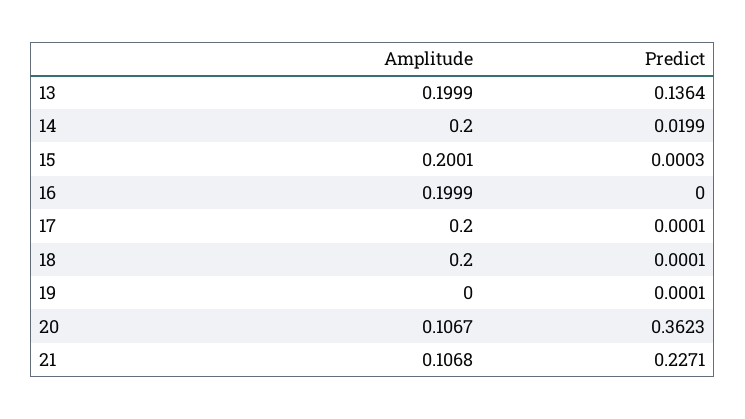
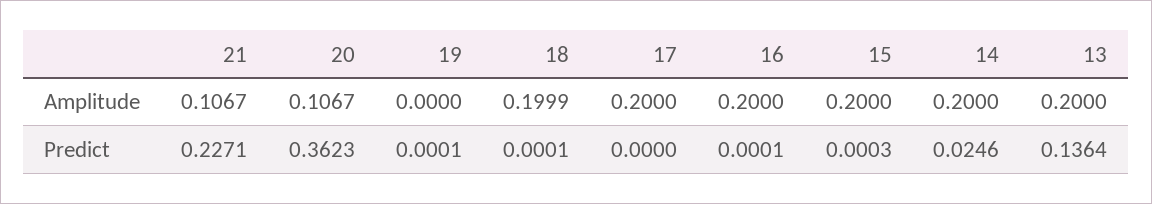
Amplitude, 13: 0.1999 -> 0.2
Predict, 14: 0.0199 -> 0.0246
Amplitude, 15: 0.2001 -> 0.2
Amplitude, 16: 0.1999 -> 0.2
Predict, 16: 0 -> 0.0001
Predict, 17: 0.0001 -> 0
Amplitude, 18: 0.2 -> 0.1999
Amplitude, 21: 0.1068 -> 0.1067

